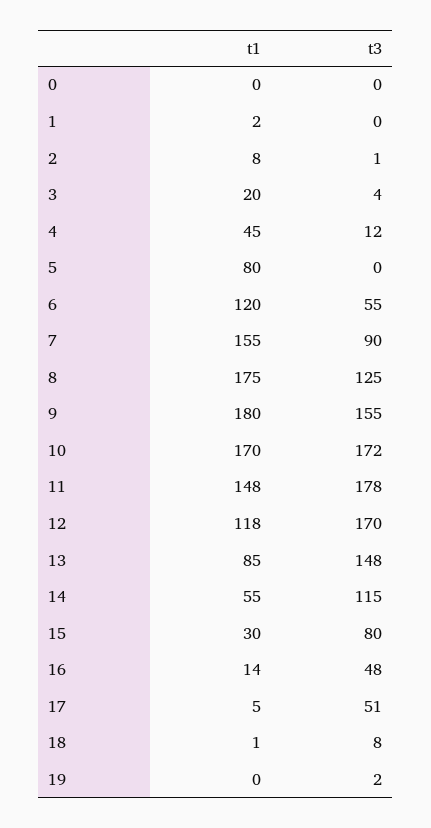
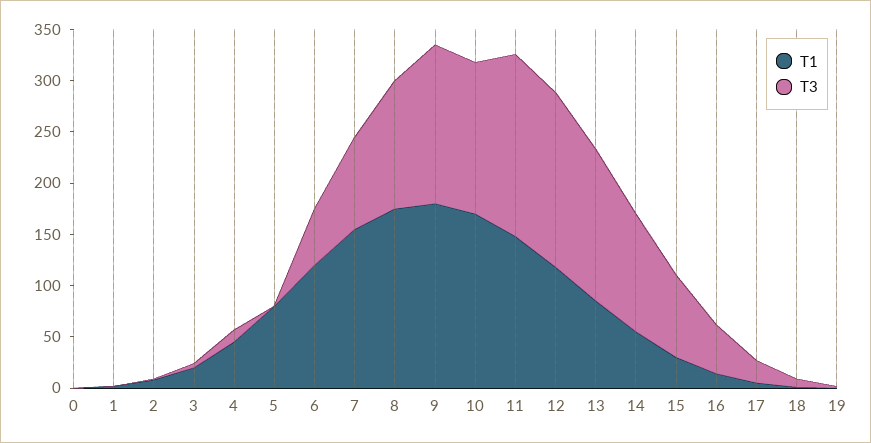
t3, 10: 172 -> 150
t3, 17: 51 -> 20

